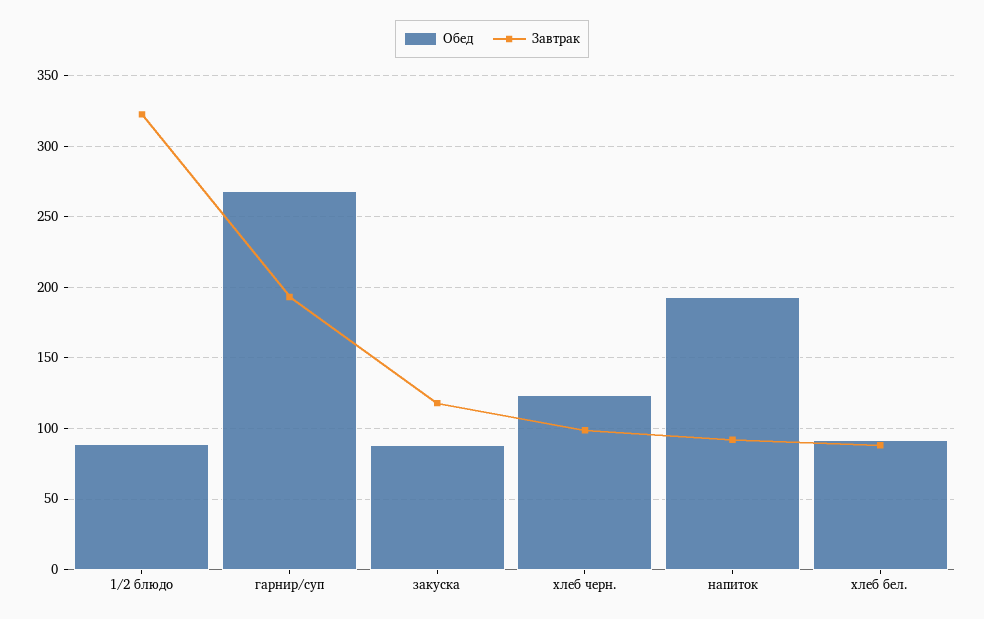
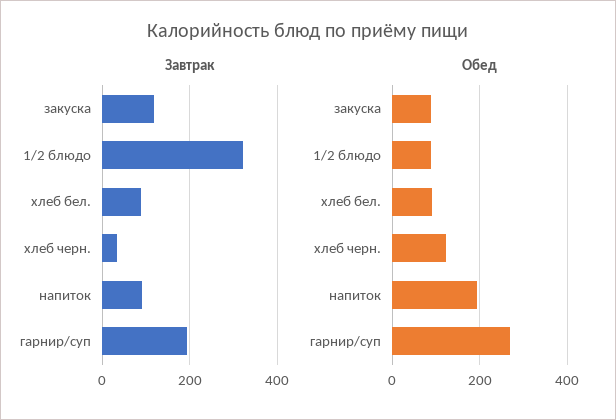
Завтрак, хлеб черн.: 100 -> 40

